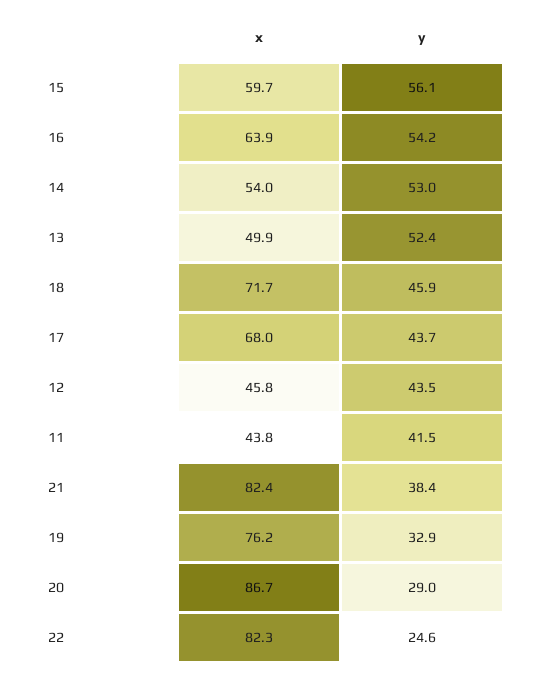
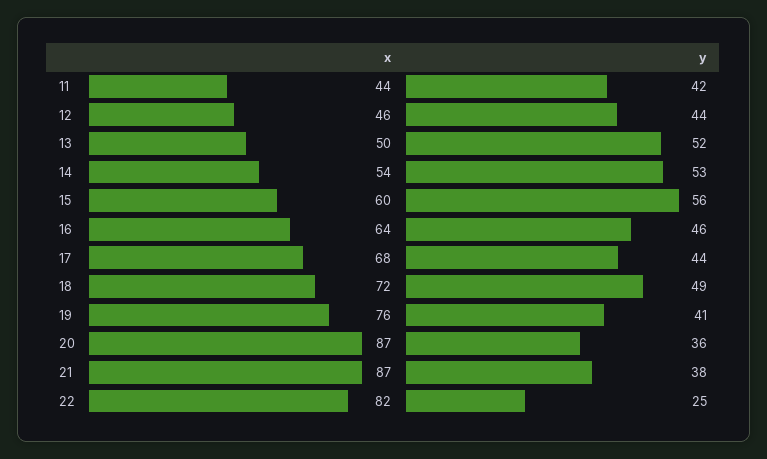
y, 16: 54.2 -> 46
y, 18: 45.9 -> 49
x, 21: 82.4 -> 87
y, 19: 32.9 -> 41
y, 20: 29 -> 36

